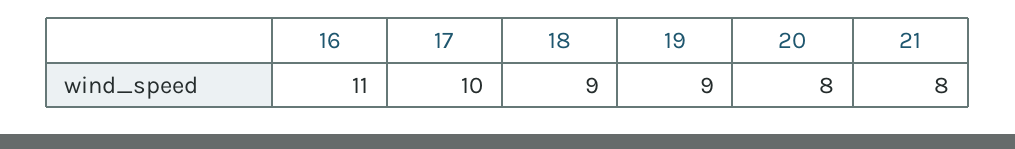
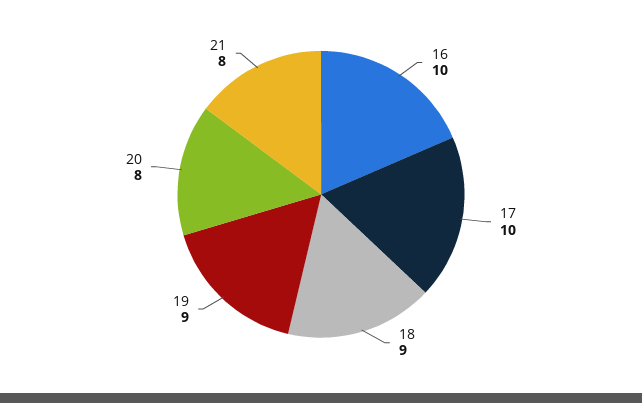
16: 11 -> 10

